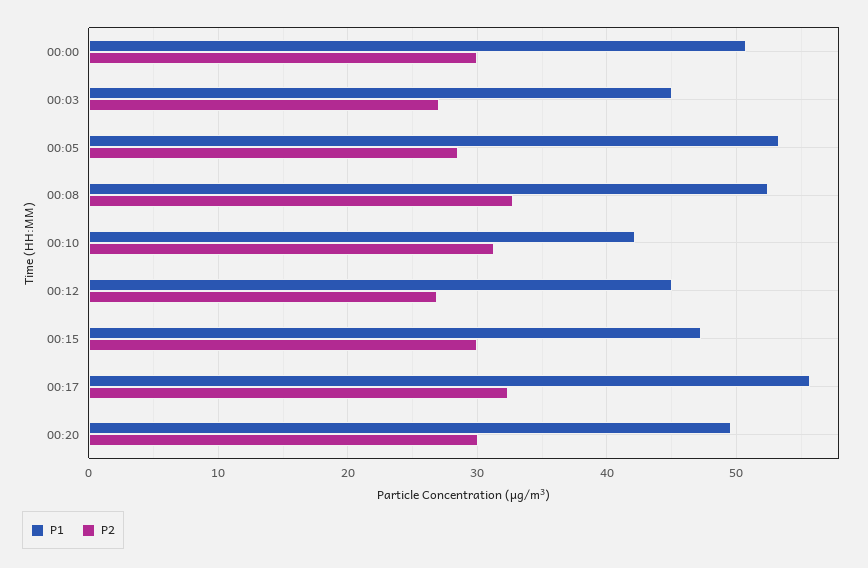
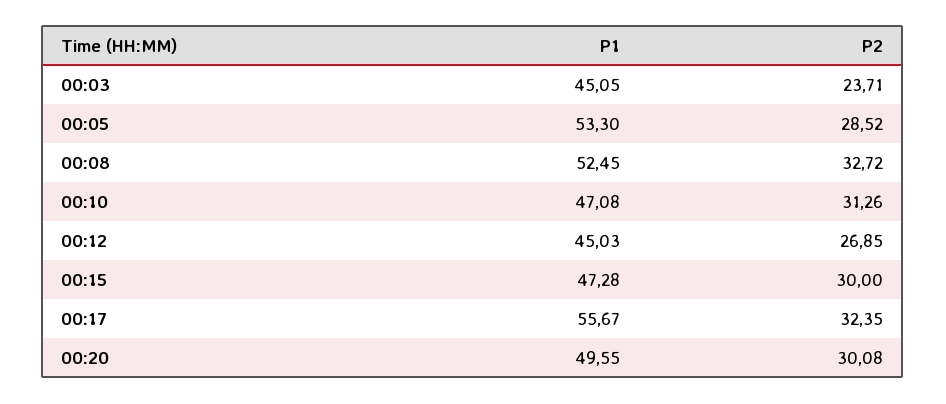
P1, 00:00: 51 -> none
P2, 00:00: 30 -> none
P2, 00:03: 27 -> 23.71
P1, 00:10: 42 -> 47.08

